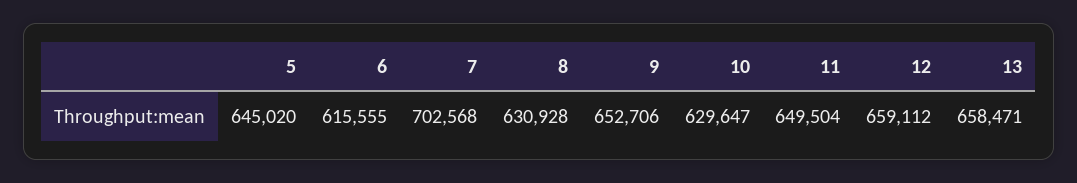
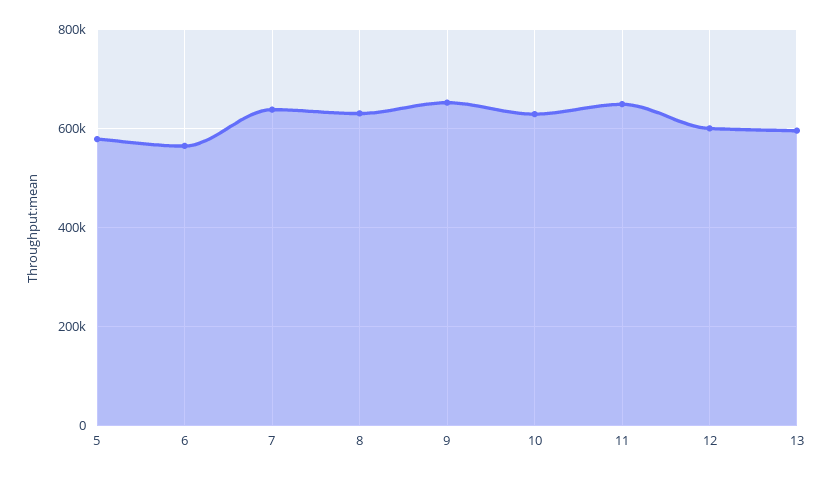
5: 645020 -> 580000
6: 615555 -> 560000
7: 702568 -> 640000
12: 659112 -> 600000
13: 658471 -> 600000

